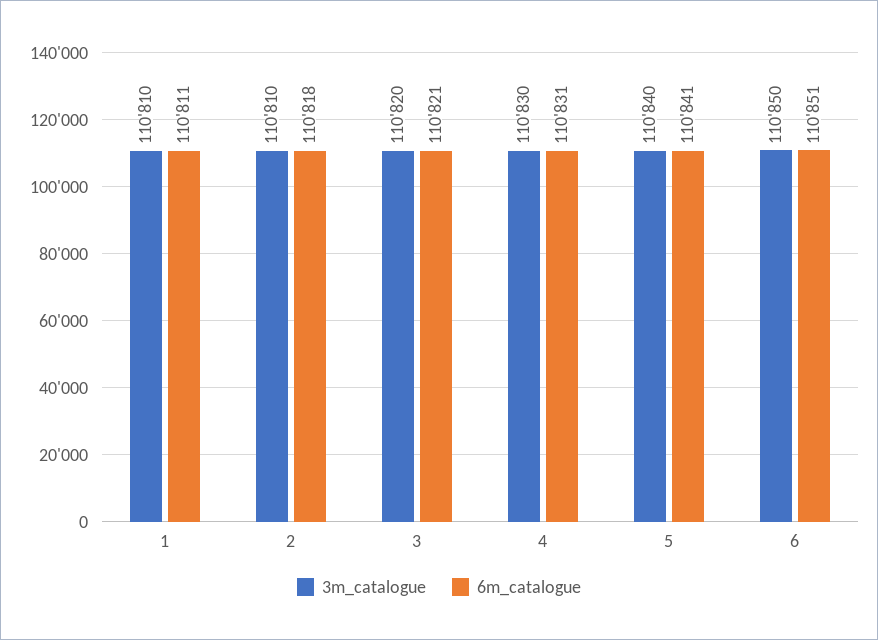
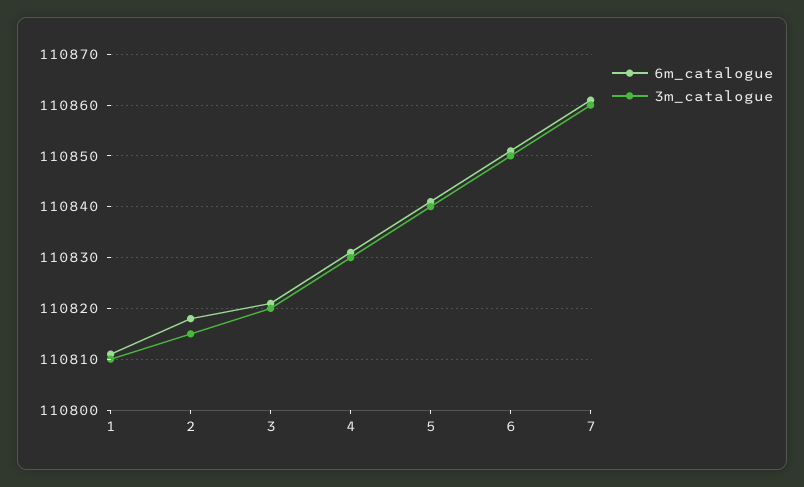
3m_catalogue, 2: 110810 -> 110815
6m_catalogue, 7: none -> 110860
3m_catalogue, 7: none -> 110860

